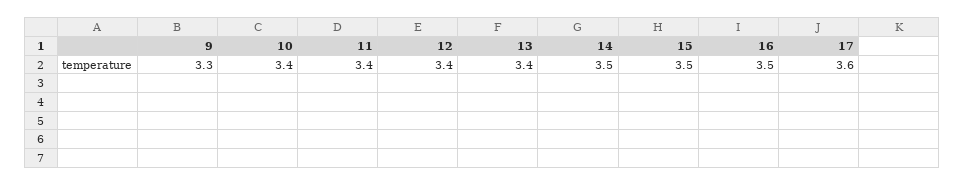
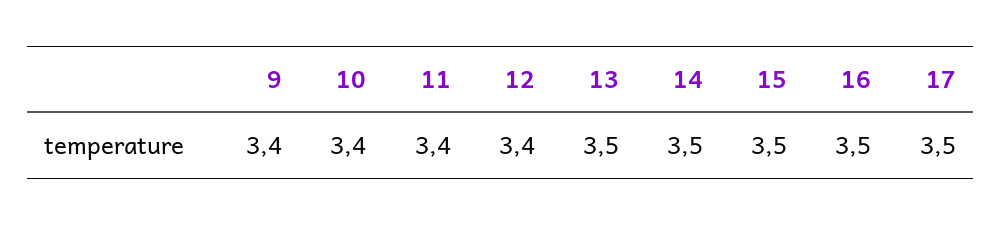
9: 3.3 -> 3.4
13: 3.4 -> 3.5
17: 3.6 -> 3.5

